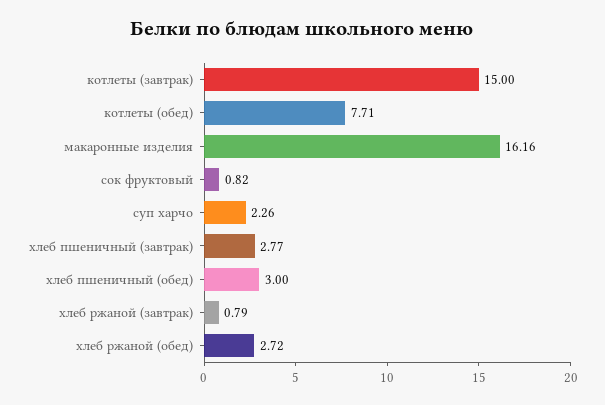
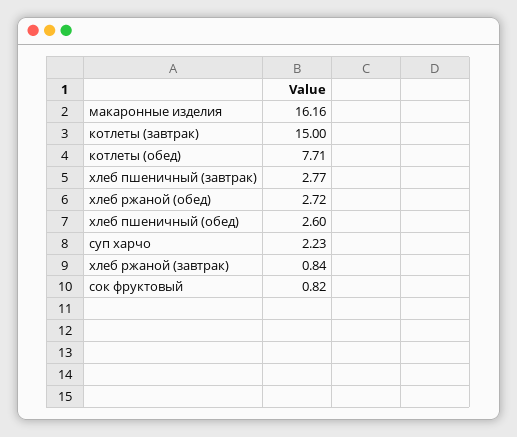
суп харчо: 2.26 -> 2.23
хлеб пшеничный (обед): 3 -> 2.6
хлеб ржаной (завтрак): 0.79 -> 0.84

